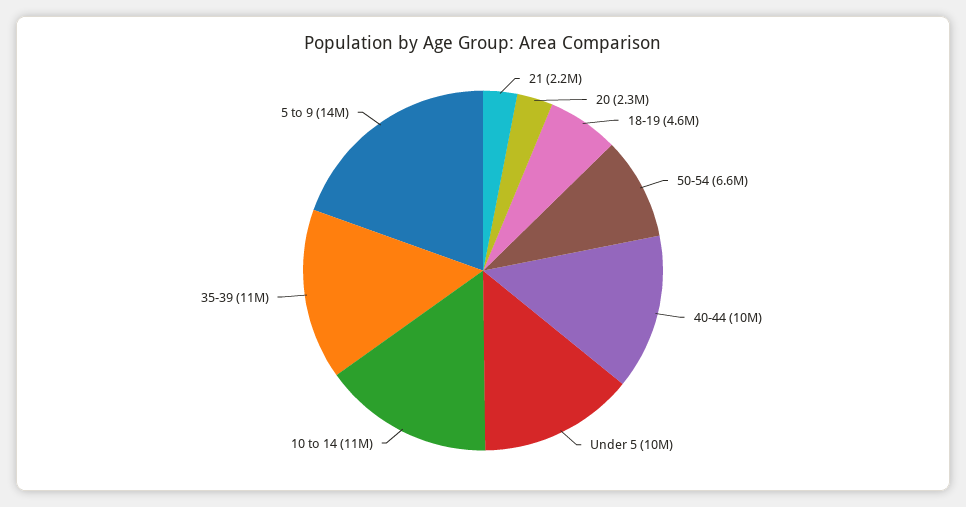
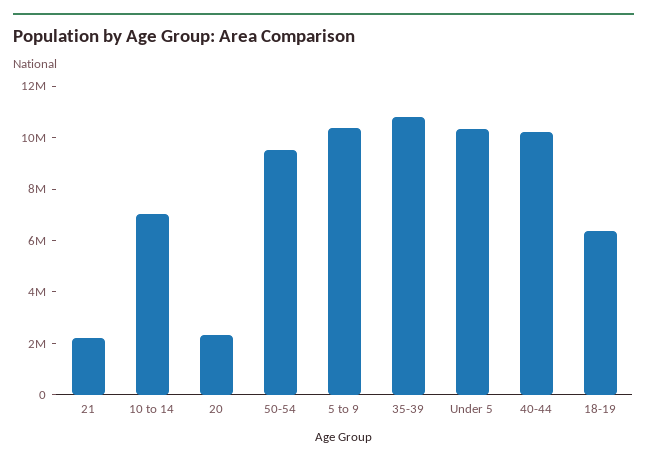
18-19: 4600000 -> 6500000
50-54: 6600000 -> 9500000
10 to 14: 11000000 -> 7000000
5 to 9: 14000000 -> 10500000

